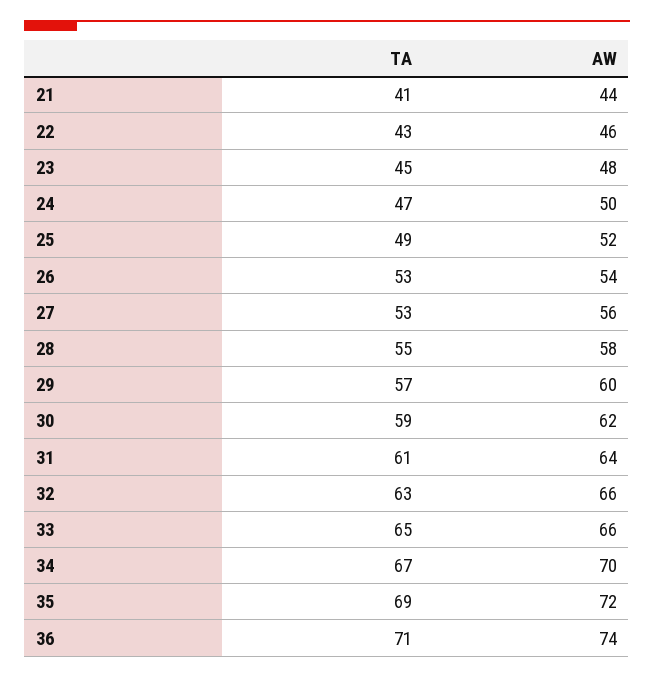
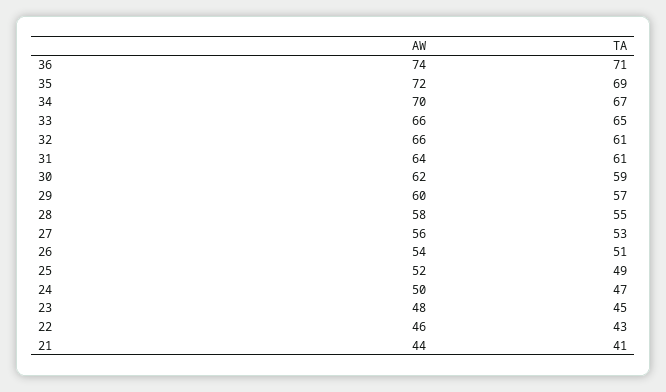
TA, 26: 53 -> 51
TA, 32: 63 -> 61

